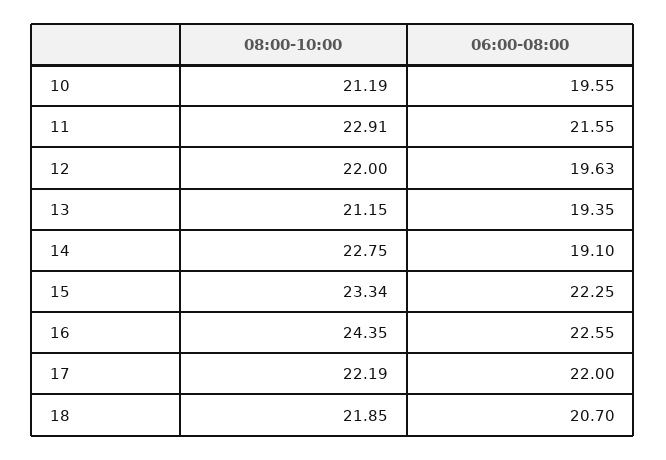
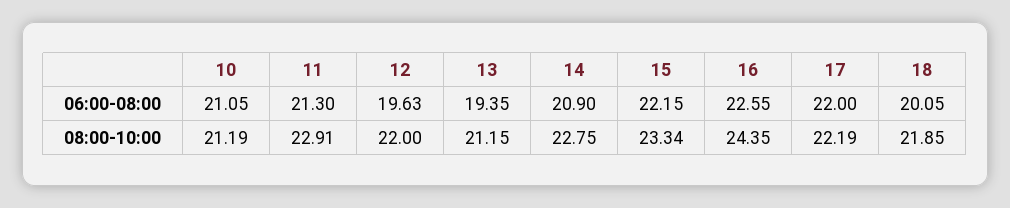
06:00-08:00, 10: 19.55 -> 21.05
06:00-08:00, 11: 21.55 -> 21.3
06:00-08:00, 14: 19.1 -> 20.9
06:00-08:00, 15: 22.25 -> 22.15
06:00-08:00, 18: 20.7 -> 20.05

